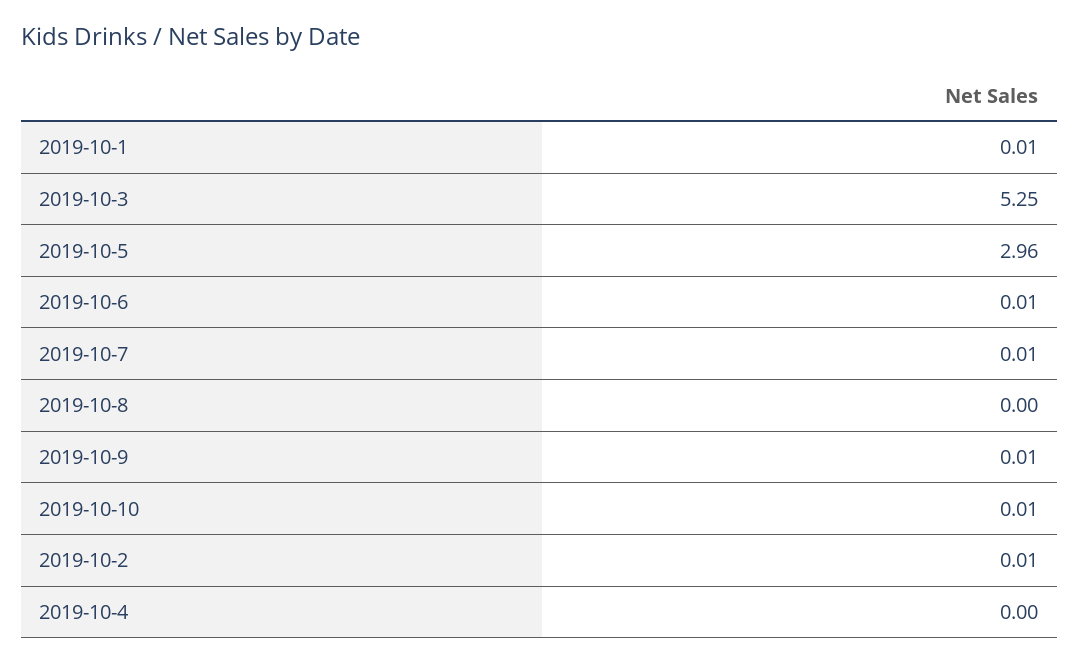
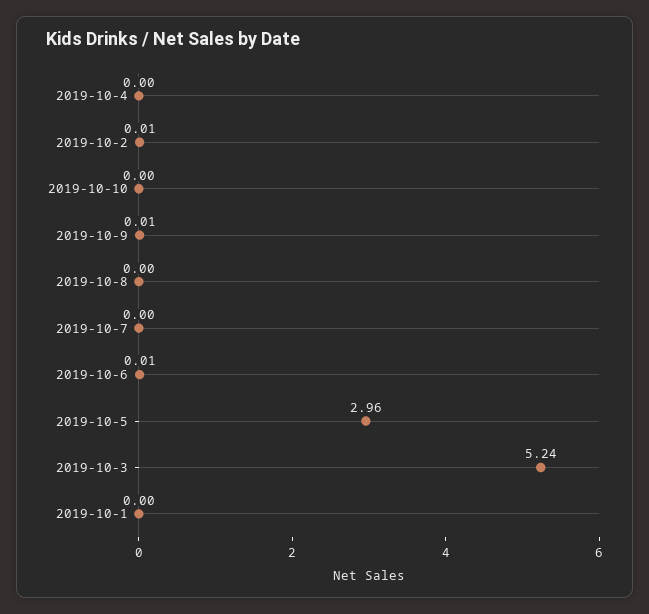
2019-10-1: 0.01 -> 0
2019-10-3: 5.25 -> 5.24
2019-10-7: 0.01 -> 0
2019-10-10: 0.01 -> 0

